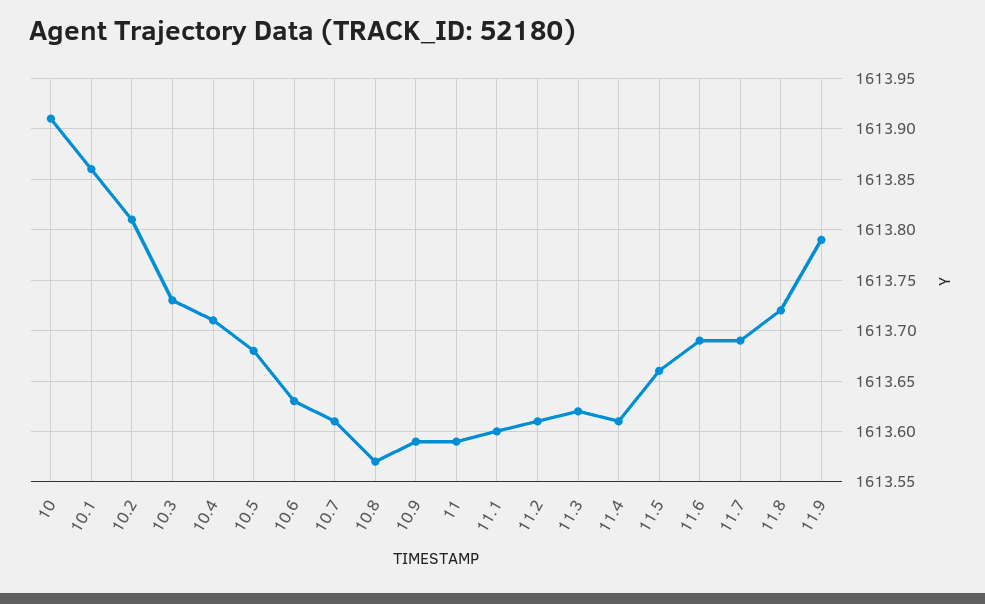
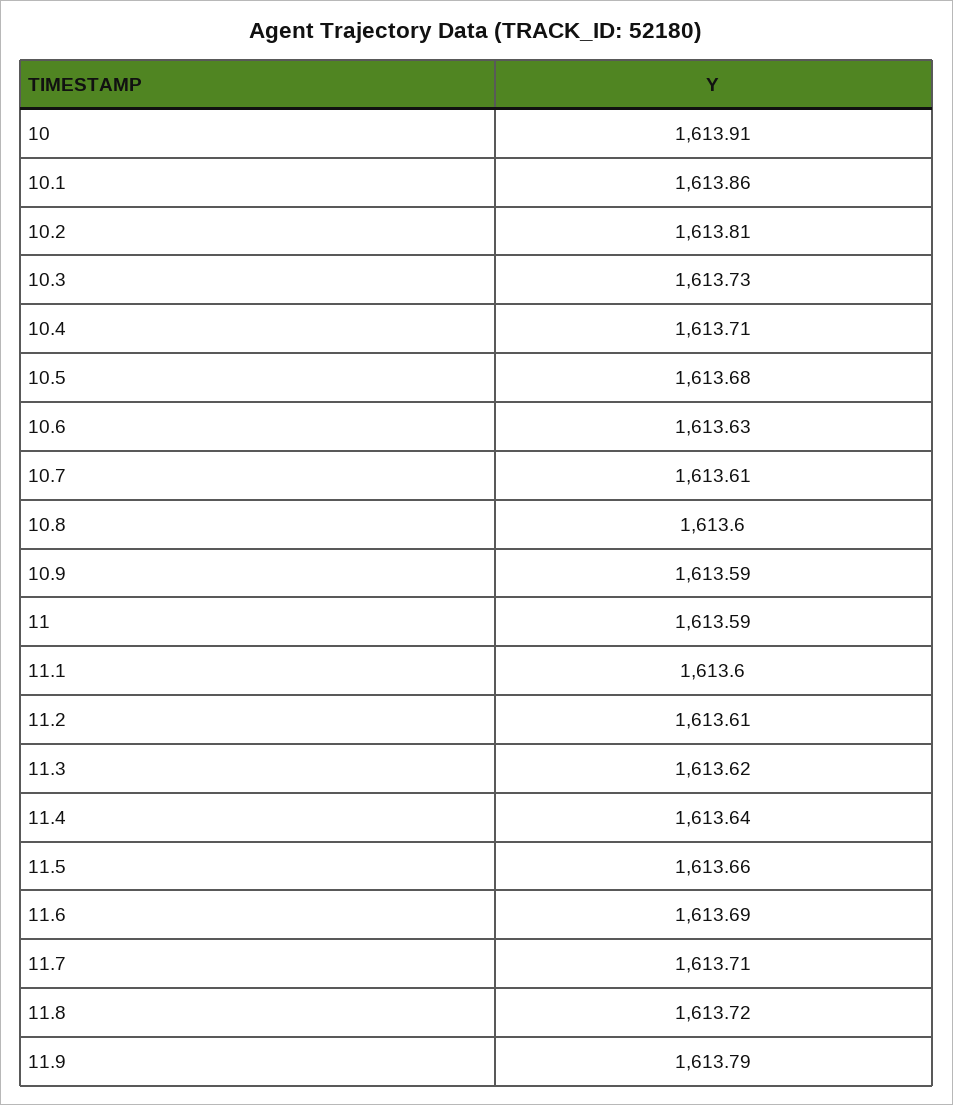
10.8: 1613.57 -> 1613.6
11.4: 1613.61 -> 1613.64
11.7: 1613.69 -> 1613.71

